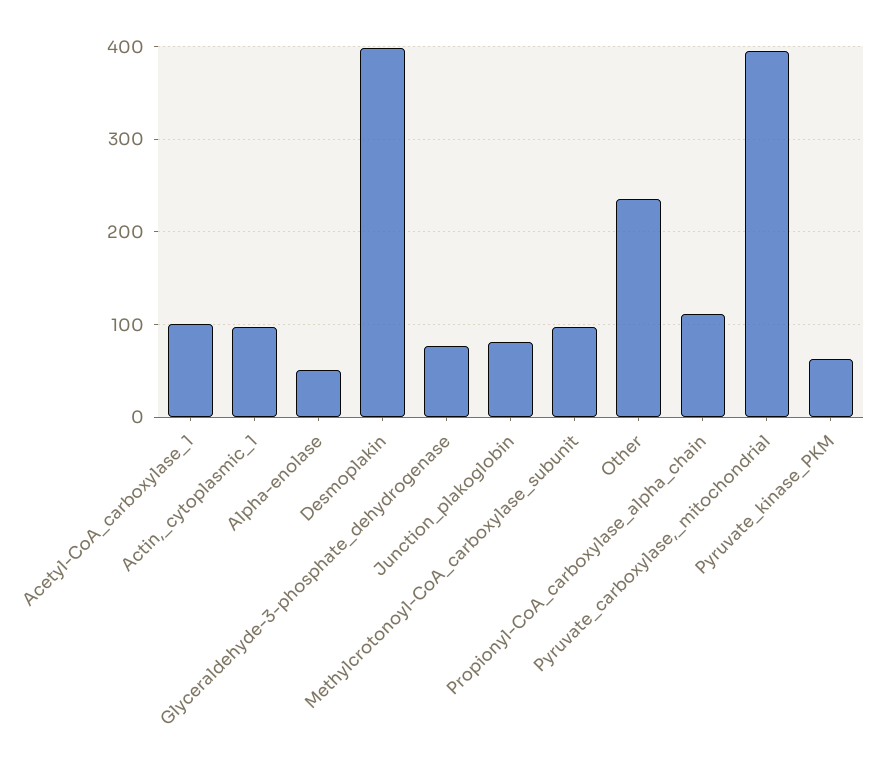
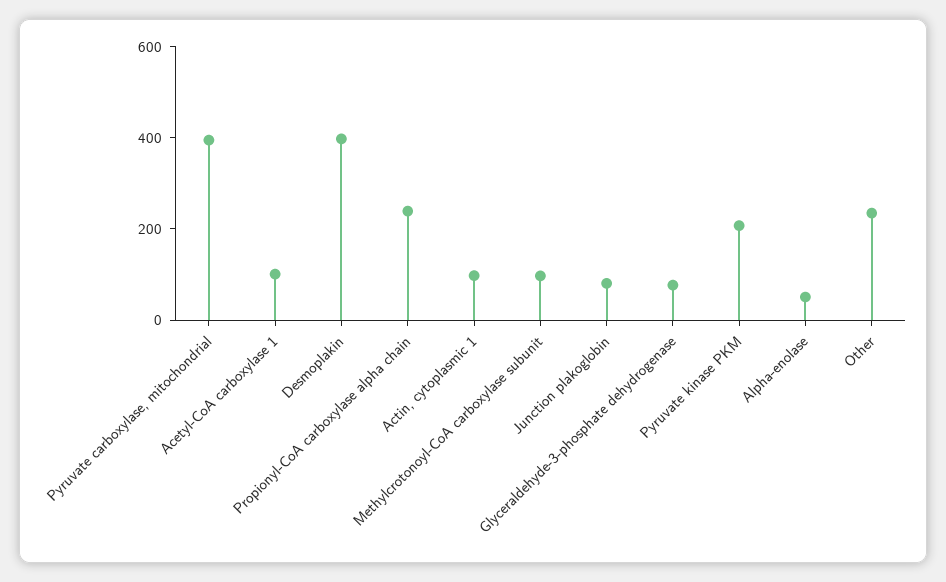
Propionyl-CoA_carboxylase_alpha_chain: 110 -> 250
Pyruvate_kinase_PKM: 60 -> 200

